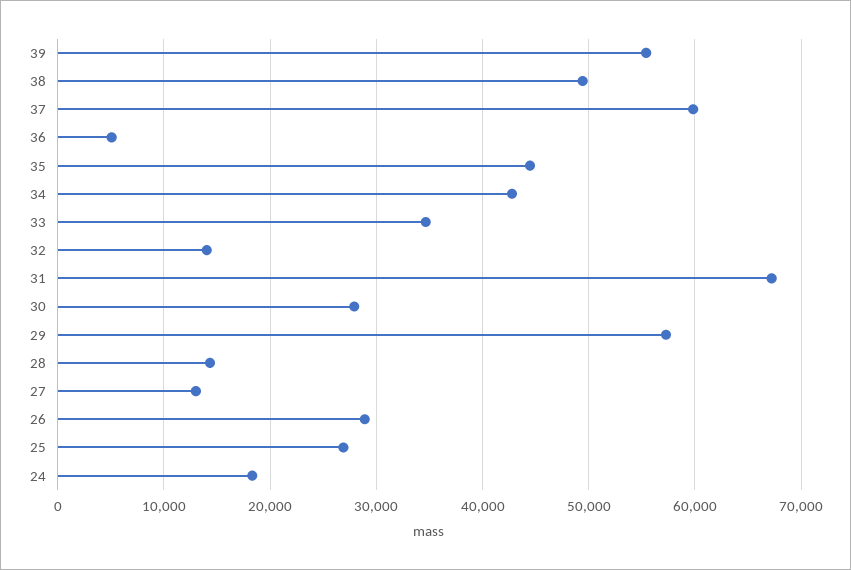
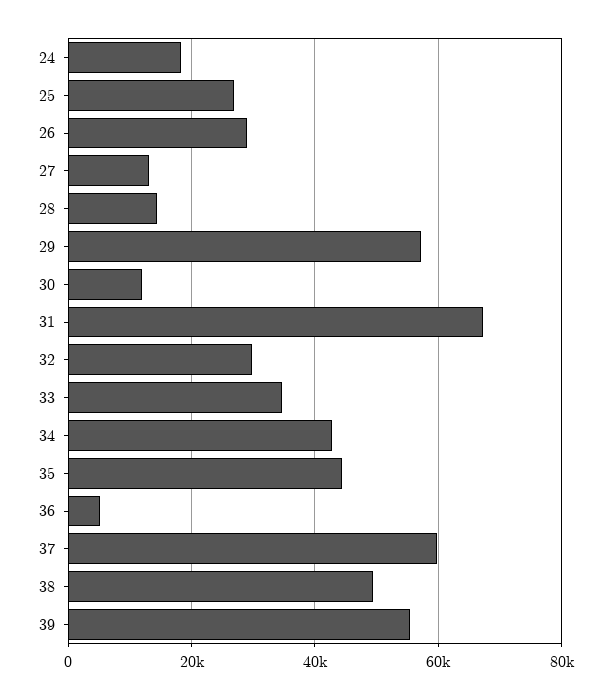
32: 14000 -> 30000
30: 28000 -> 12000

